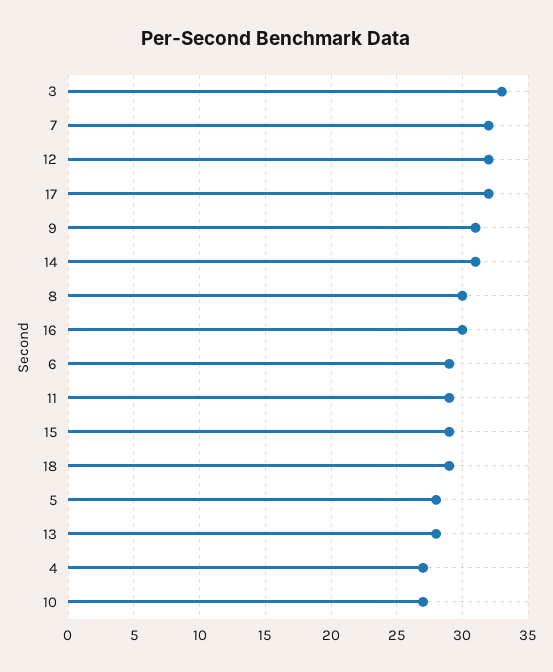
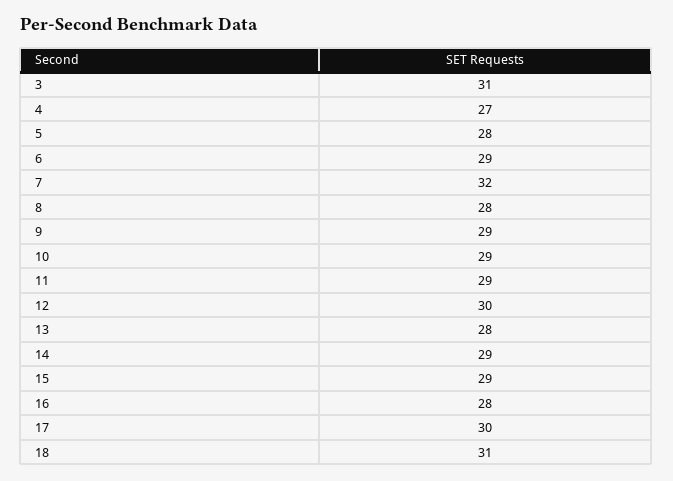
3: 33 -> 31
12: 32 -> 30
17: 32 -> 30
9: 31 -> 29
14: 31 -> 29
8: 30 -> 28
16: 30 -> 28
18: 29 -> 31
10: 27 -> 29

